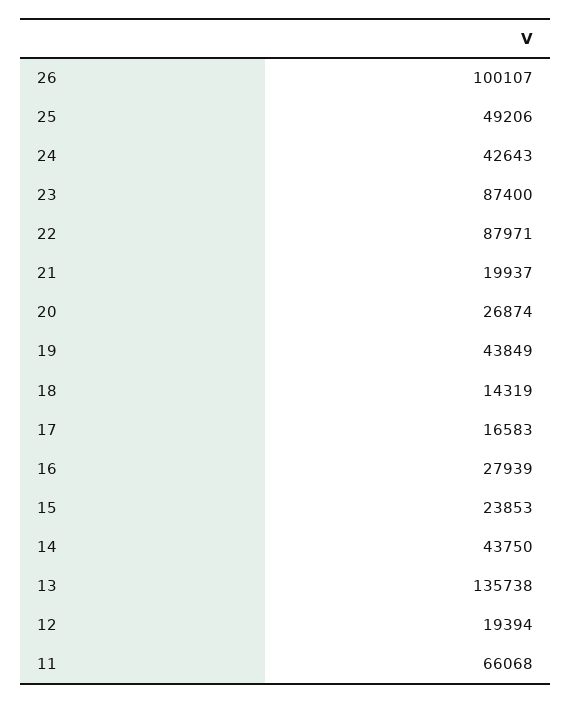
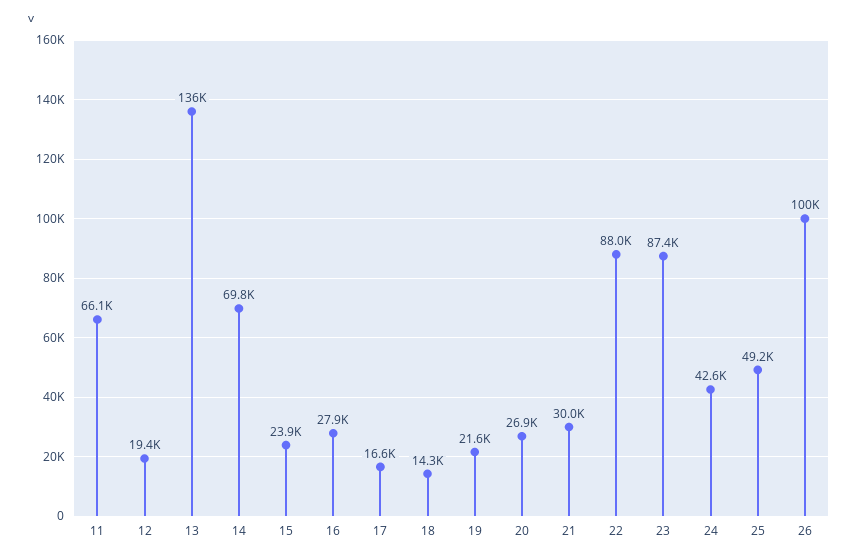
21: 19937 -> 30000
19: 43849 -> 21600
14: 43750 -> 69800

